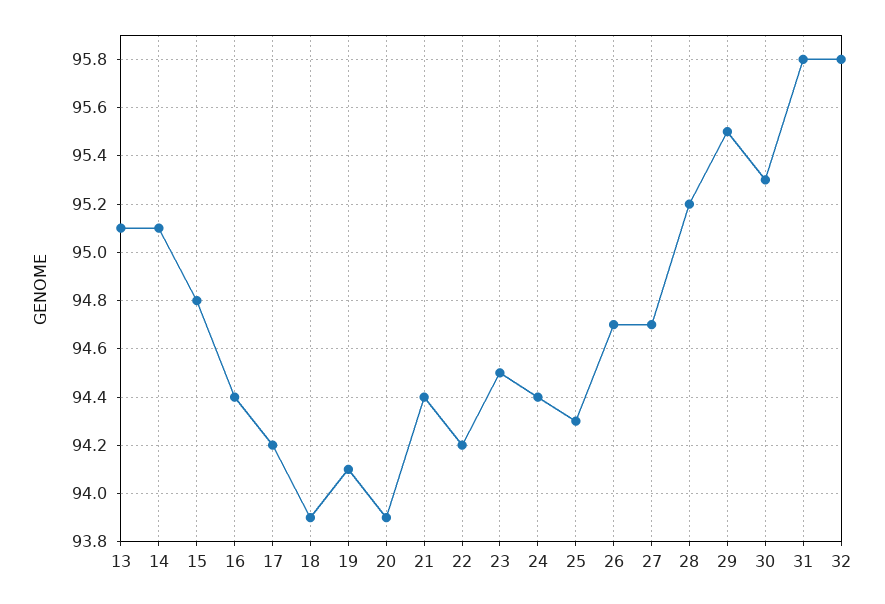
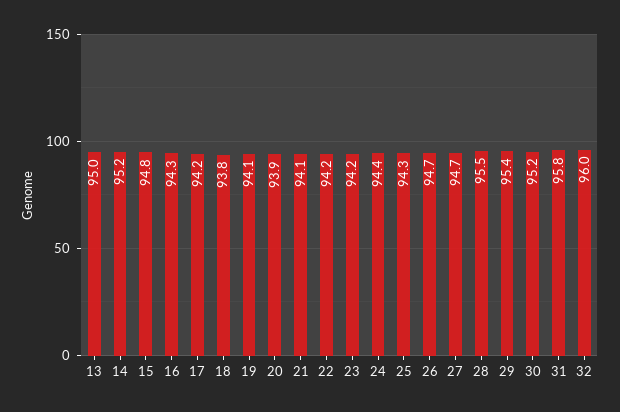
13: 95.1 -> 95
14: 95.1 -> 95.2
16: 94.4 -> 94.3
18: 93.9 -> 93.8
21: 94.4 -> 94.1
23: 94.5 -> 94.2
28: 95.2 -> 95.5
29: 95.5 -> 95.4
30: 95.3 -> 95.2
32: 95.8 -> 96

